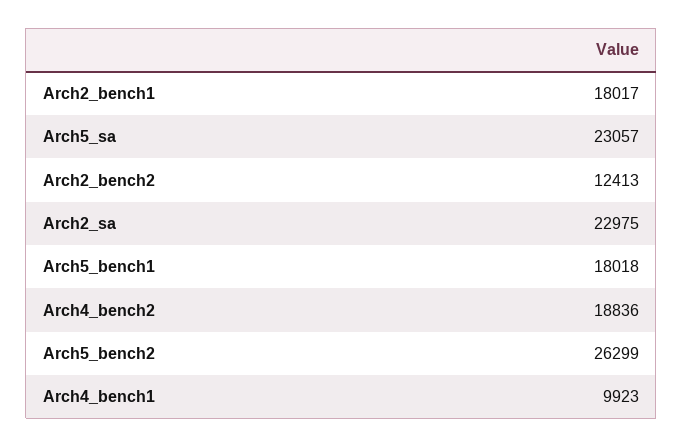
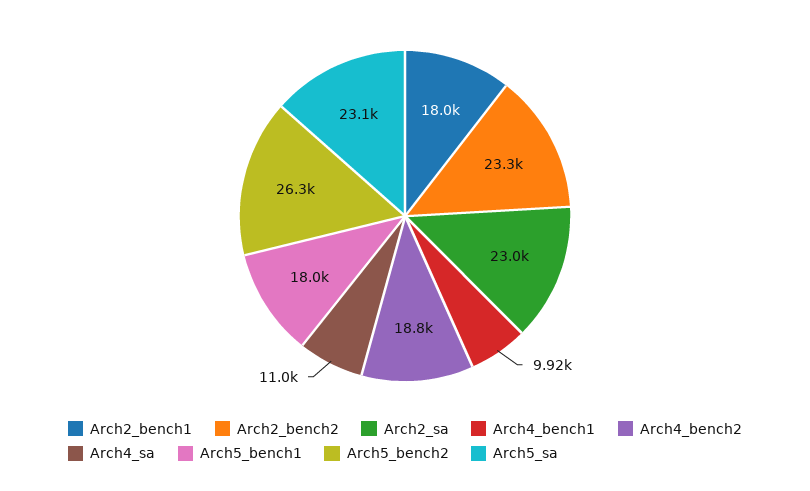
Arch2_bench2: 12413 -> 23300
Arch4_sa: none -> 11000

